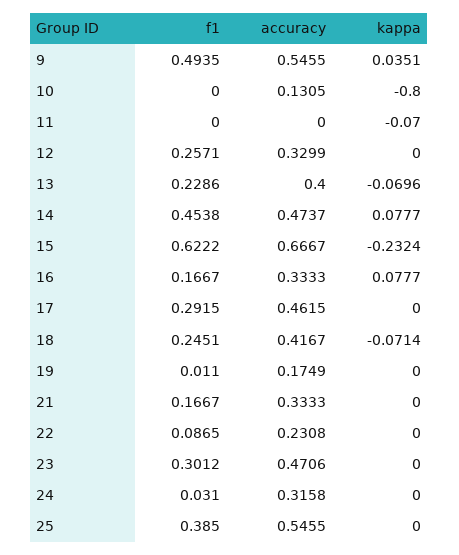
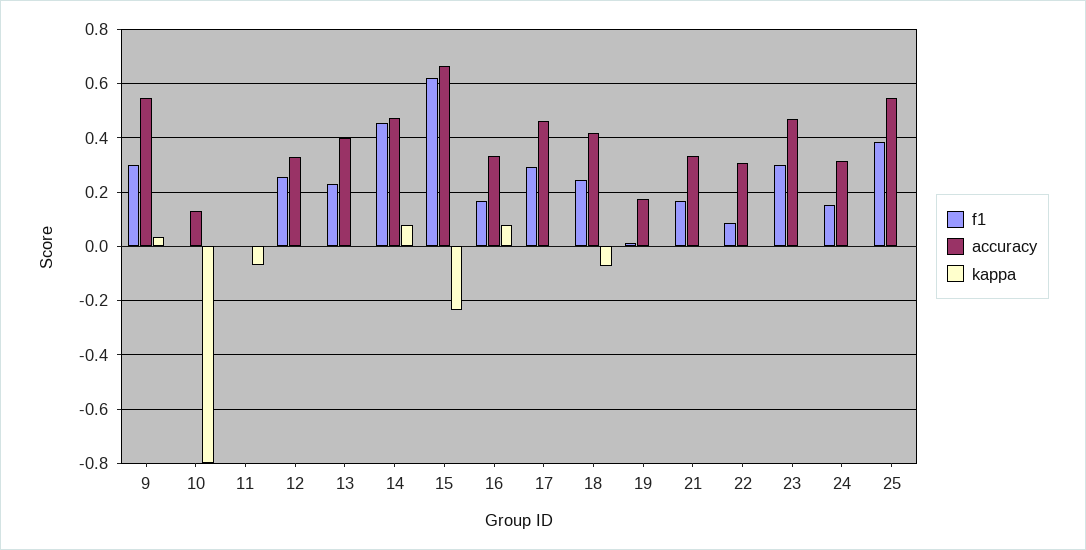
f1, 9: 0.4935 -> 0.3
kappa, 13: -0.0696 -> 0
accuracy, 22: 0.2308 -> 0.3
f1, 24: 0.031 -> 0.15

